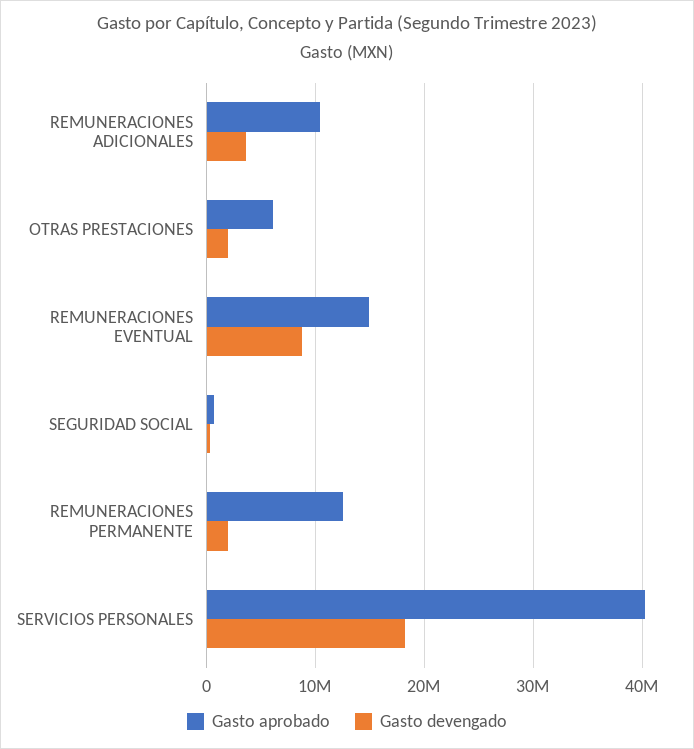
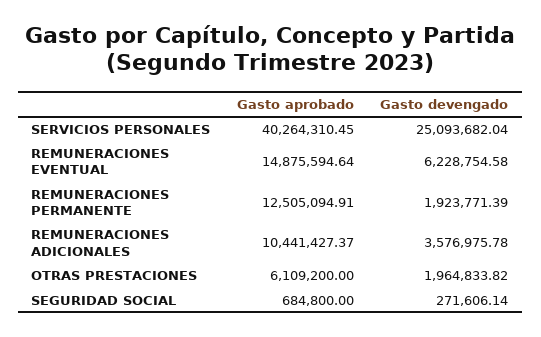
Gasto devengado, REMUNERACIONES EVENTUAL: 9000000 -> 6228754.58
Gasto devengado, SERVICIOS PERSONALES: 18000000 -> 25093682.04

